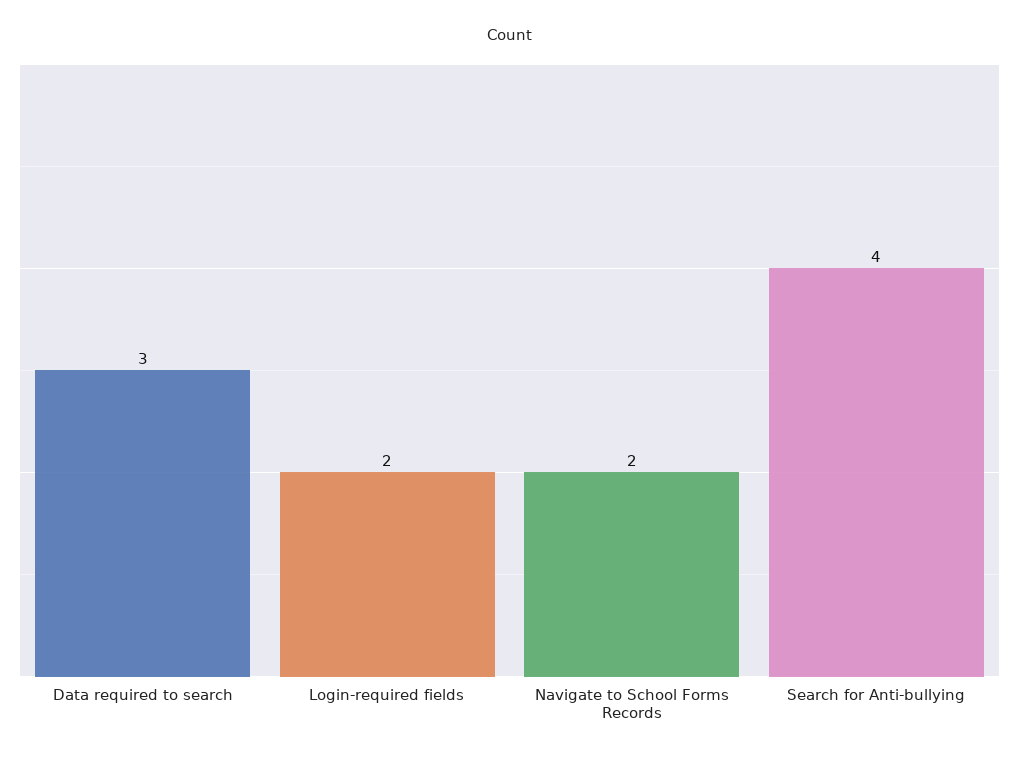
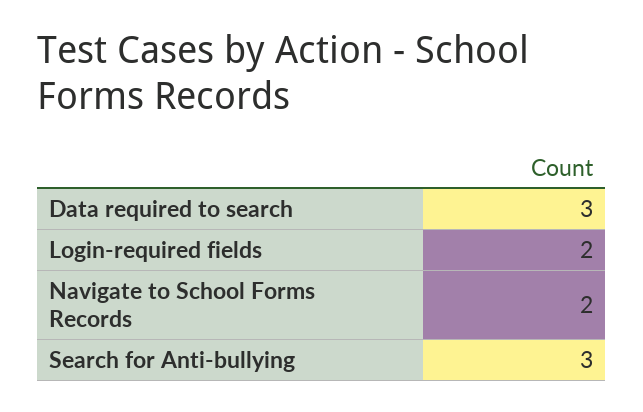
Search for Anti-bullying: 4 -> 3

